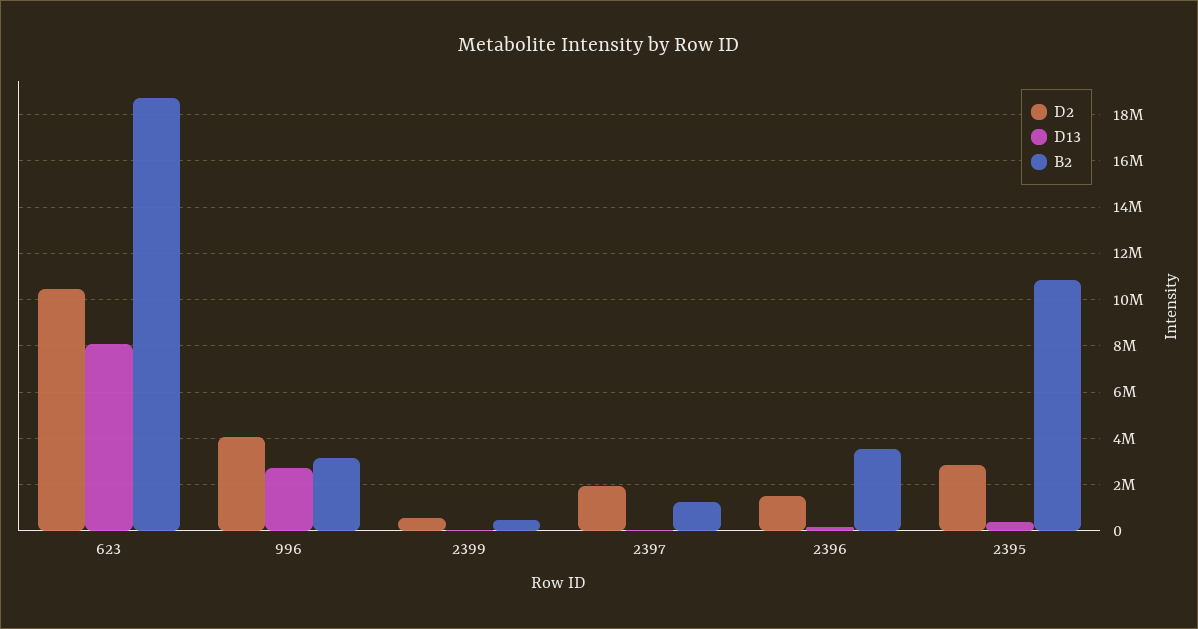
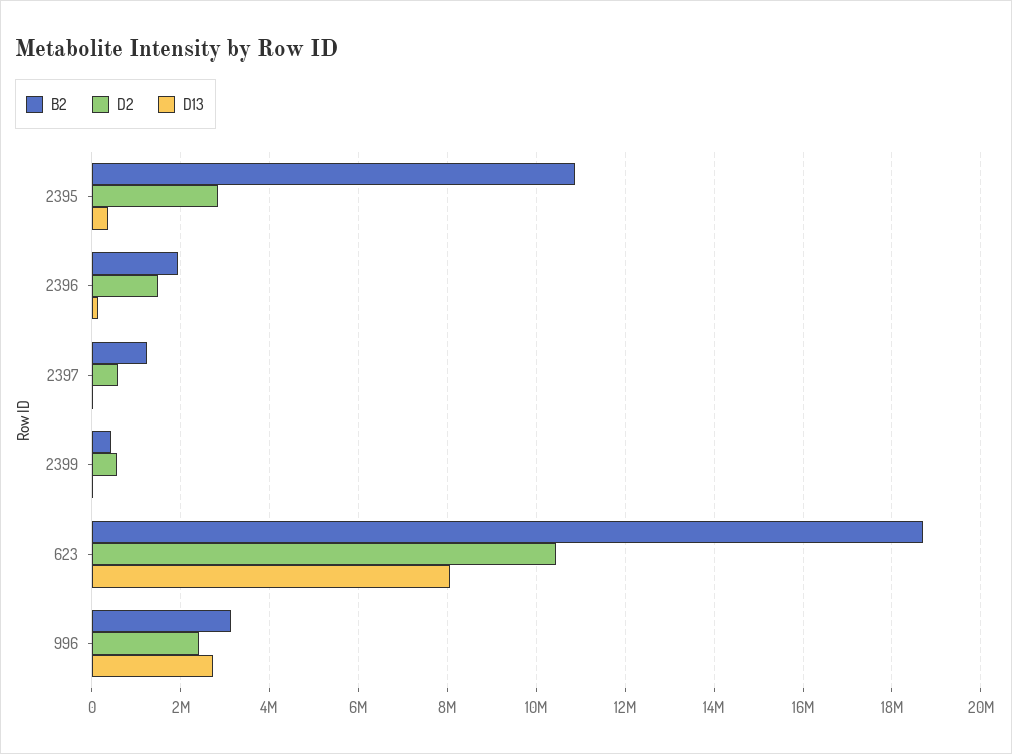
D2, 996: 4000000 -> 2400000
D2, 2397: 2000000 -> 600000
B2, 2396: 3500000 -> 2000000

